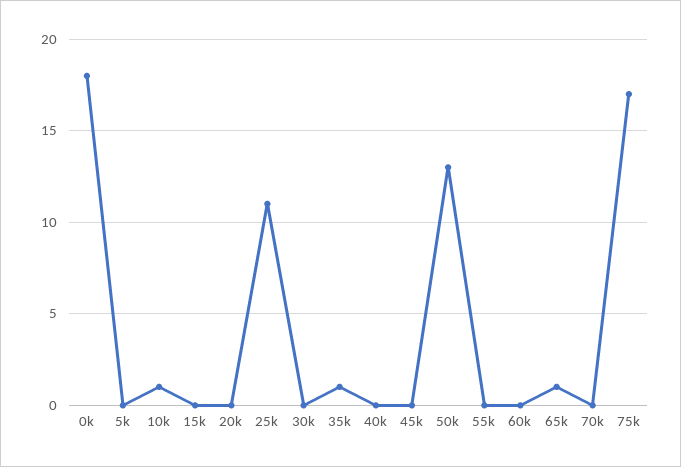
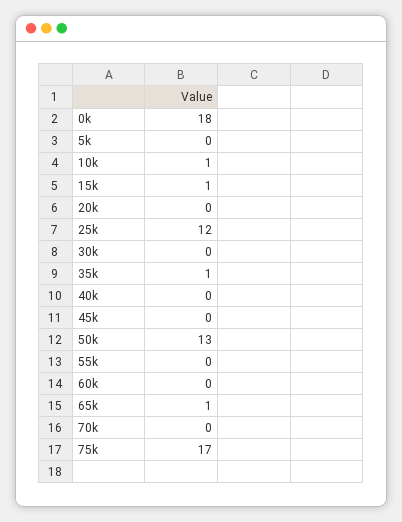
15k: 0 -> 1
25k: 11 -> 12

